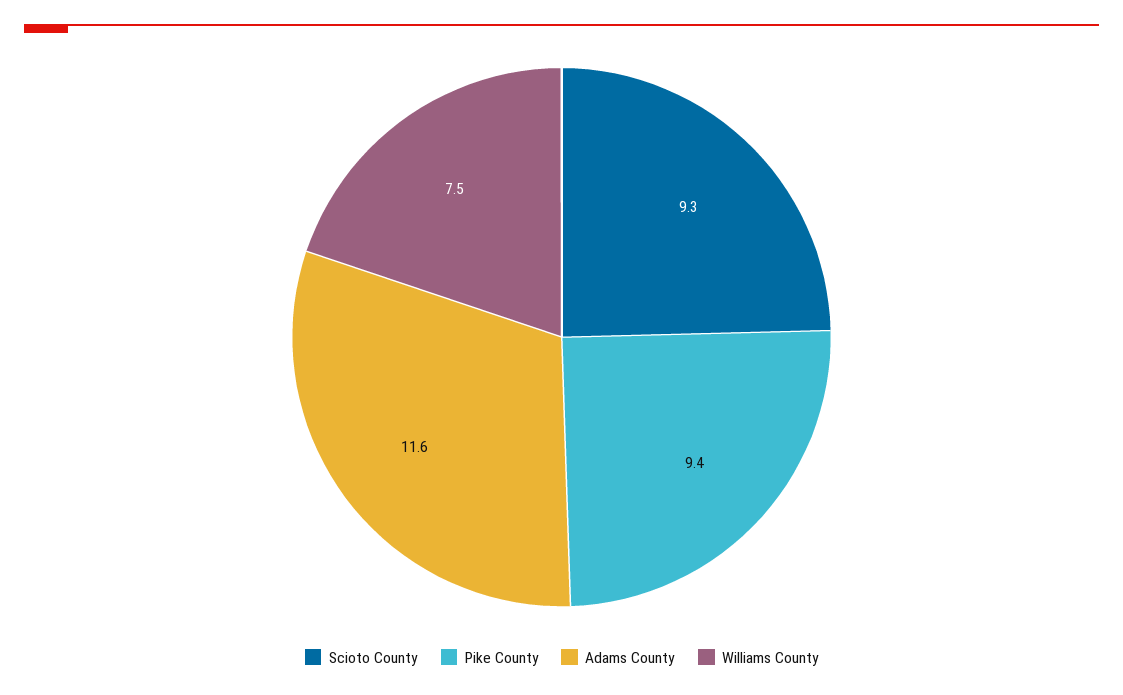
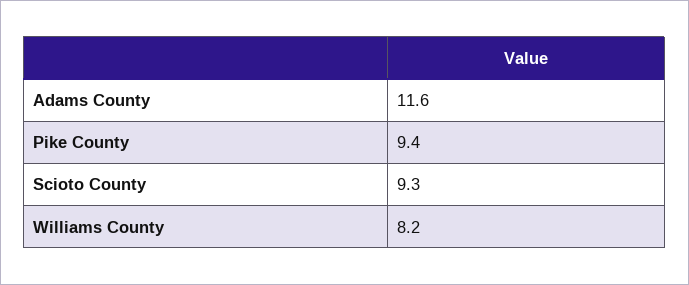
Williams County: 7.5 -> 8.2

